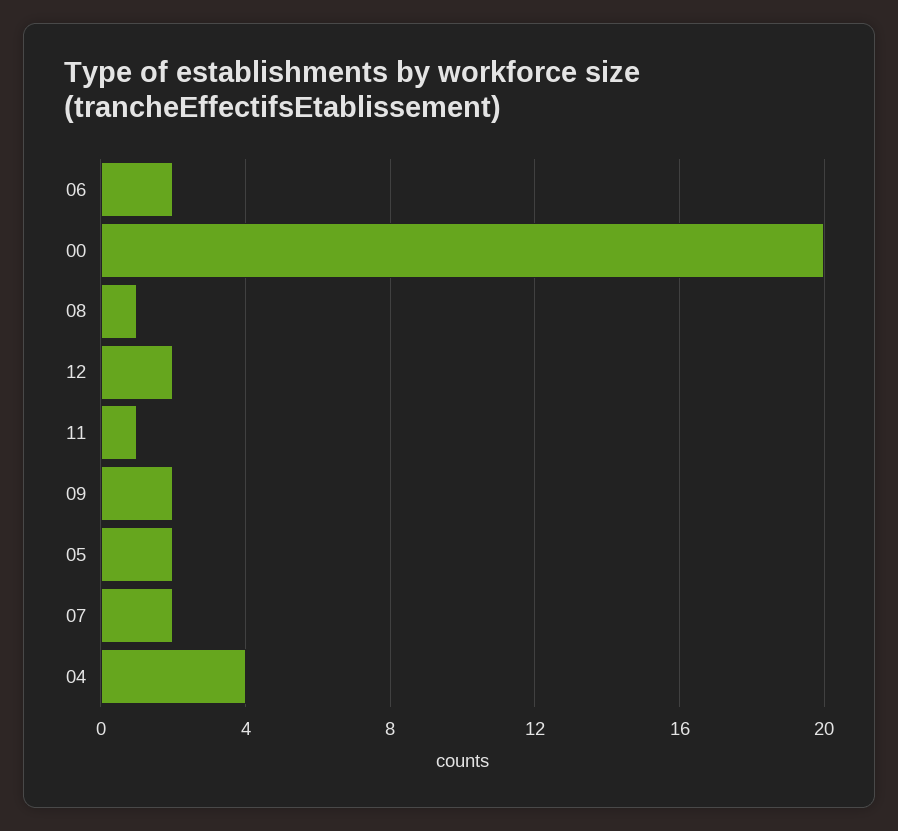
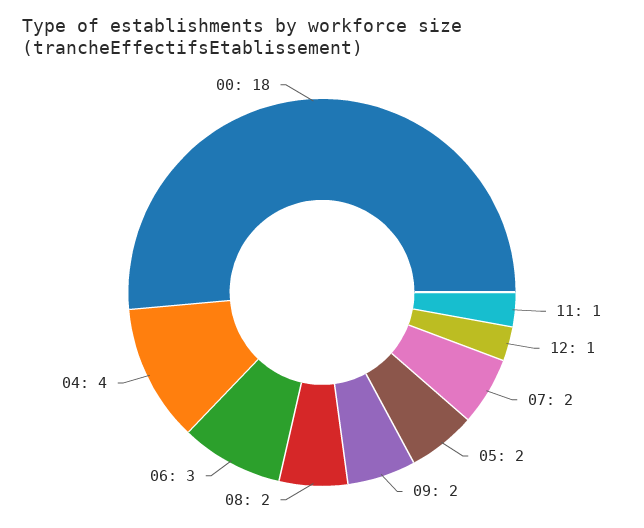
06: 2 -> 3
00: 20 -> 18
08: 1 -> 2
12: 2 -> 1

